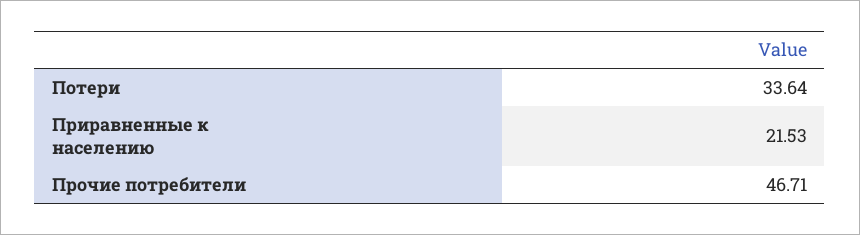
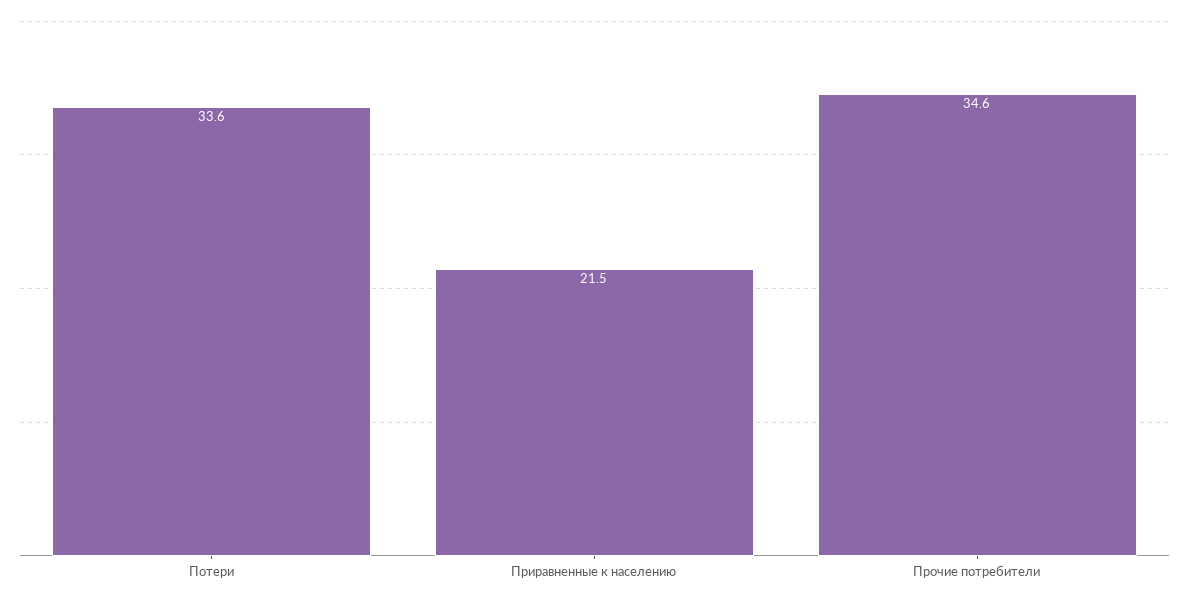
Прочие потребители: 46.71 -> 34.6

